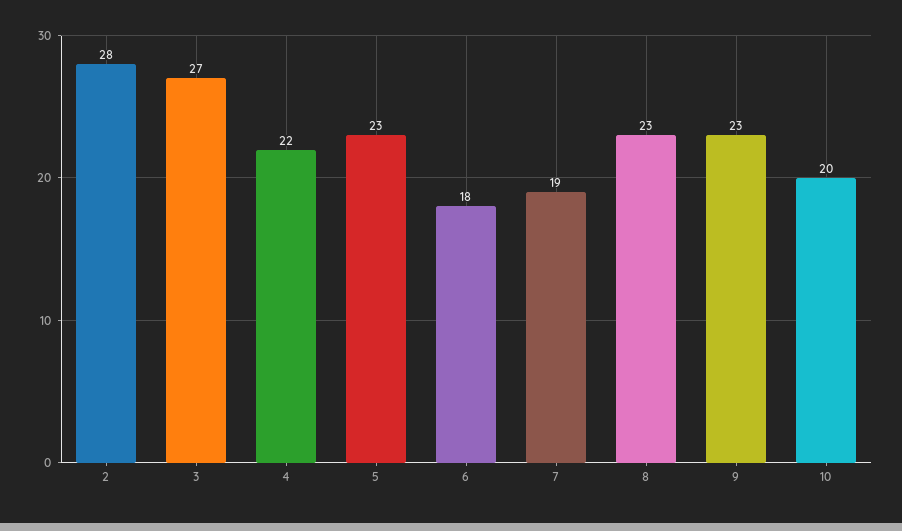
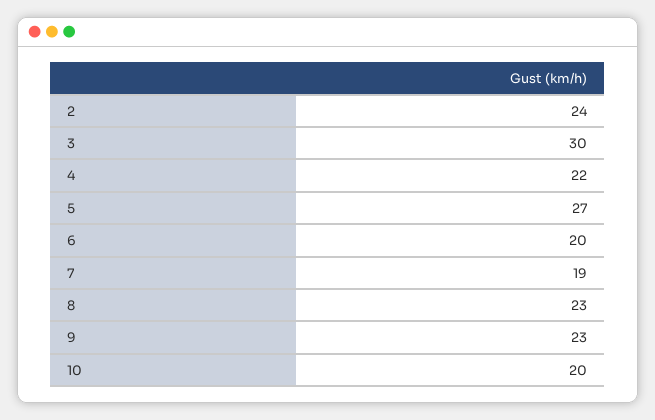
2: 28 -> 24
3: 27 -> 30
5: 23 -> 27
6: 18 -> 20

